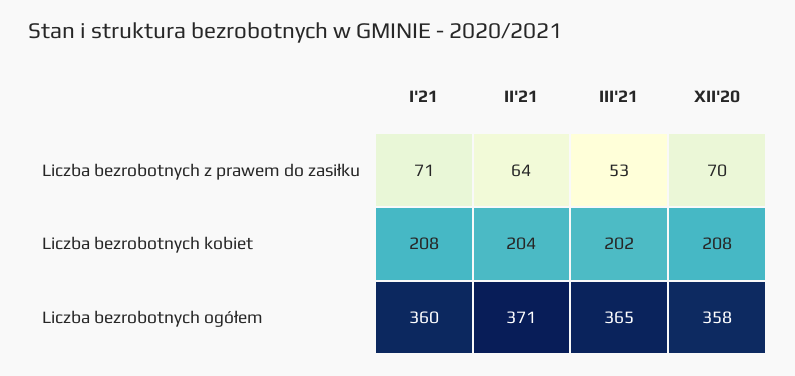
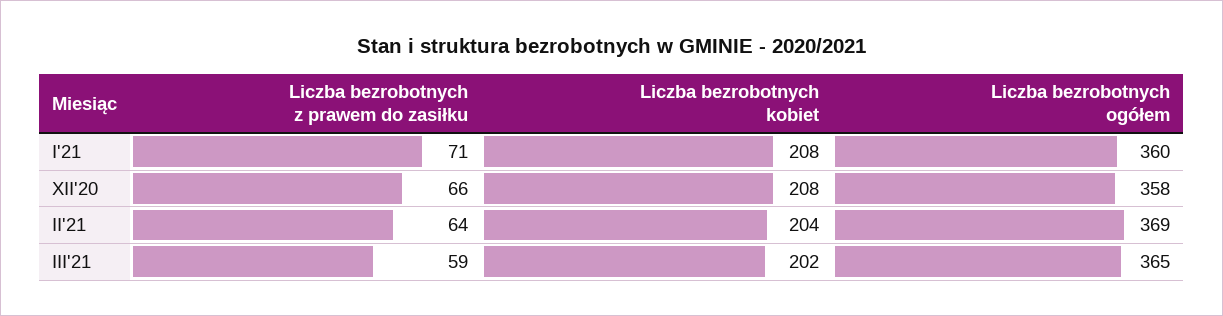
III'21, Liczba bezrobotnych z prawem do zasiłku: 53 -> 59
XII'20, Liczba bezrobotnych z prawem do zasiłku: 70 -> 66
II'21, Liczba bezrobotnych ogółem: 371 -> 369

